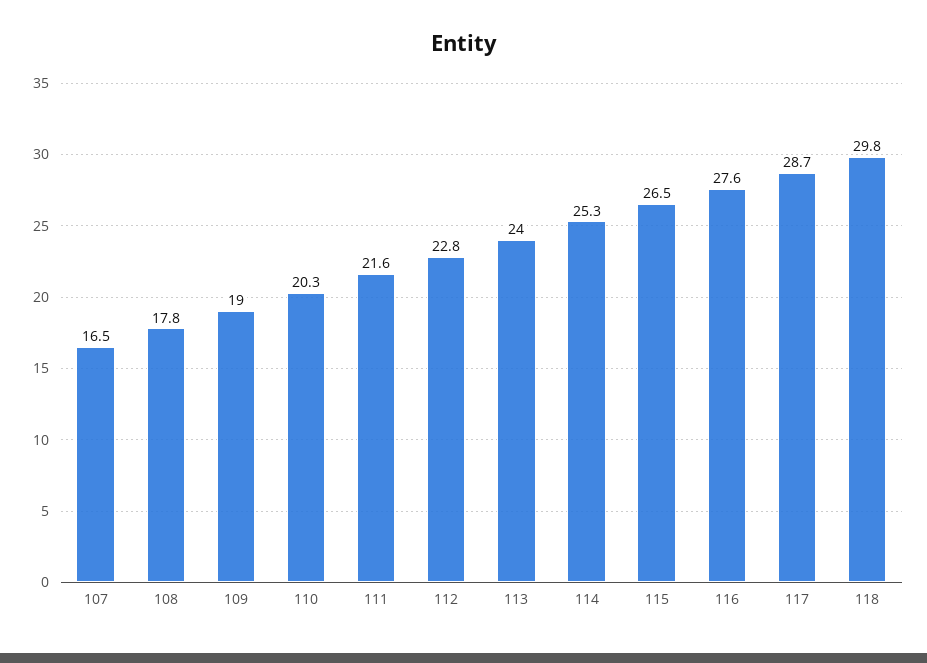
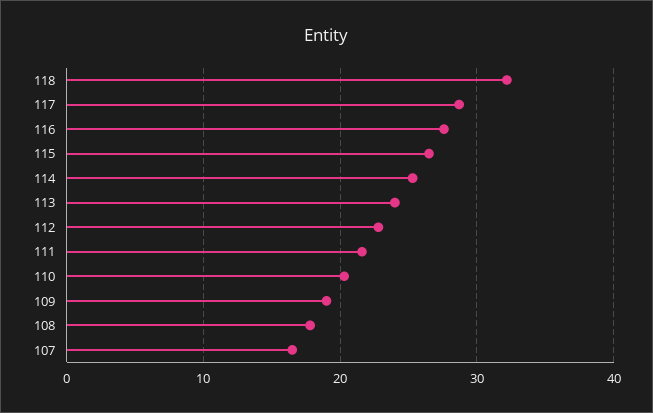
118: 29.8 -> 32

